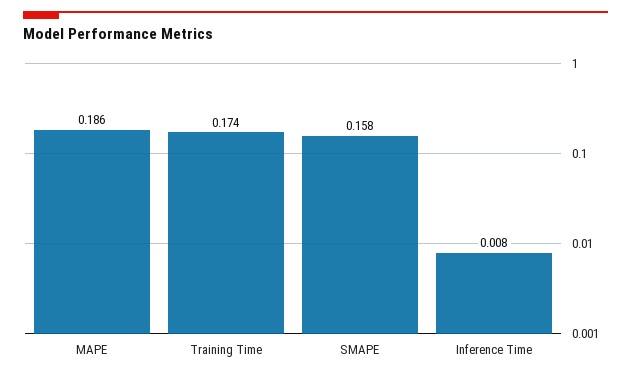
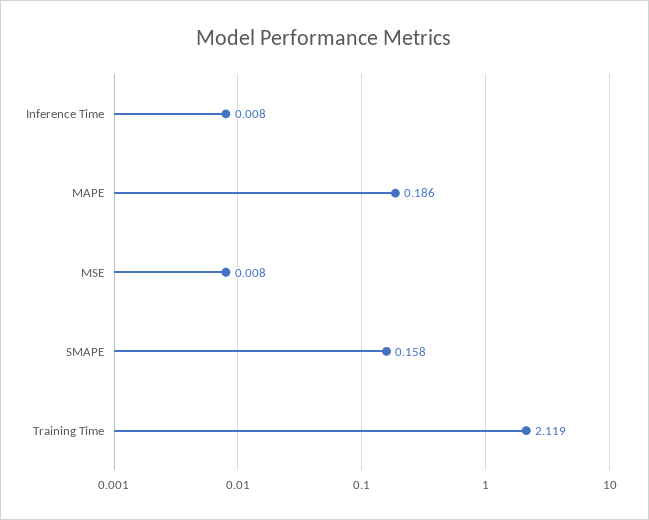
Training Time: 0.174 -> 2.119
MSE: none -> 0.008

